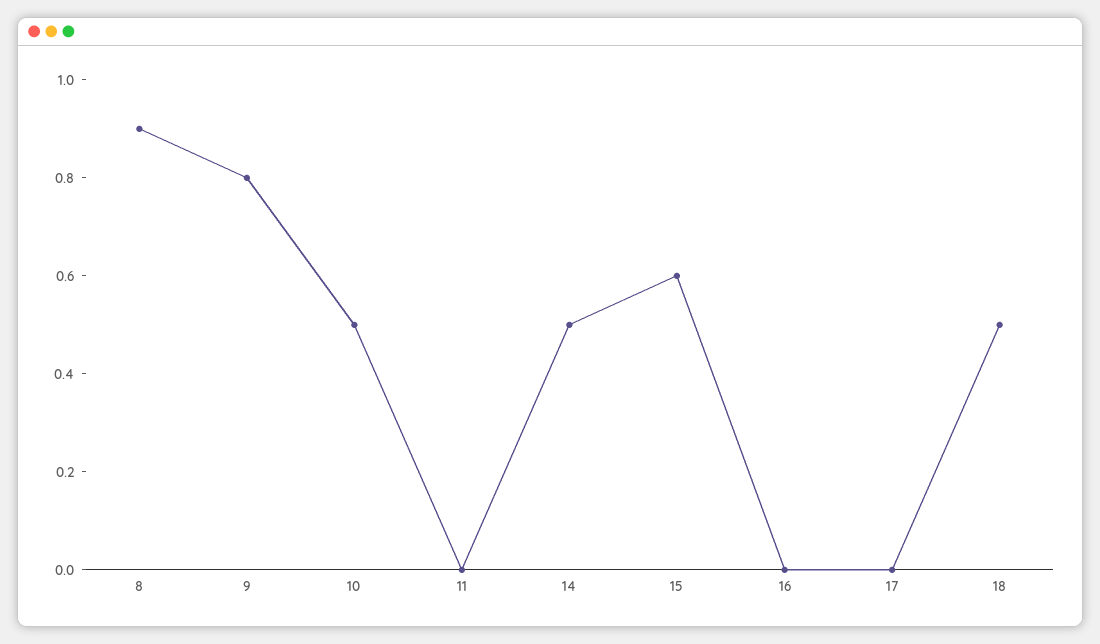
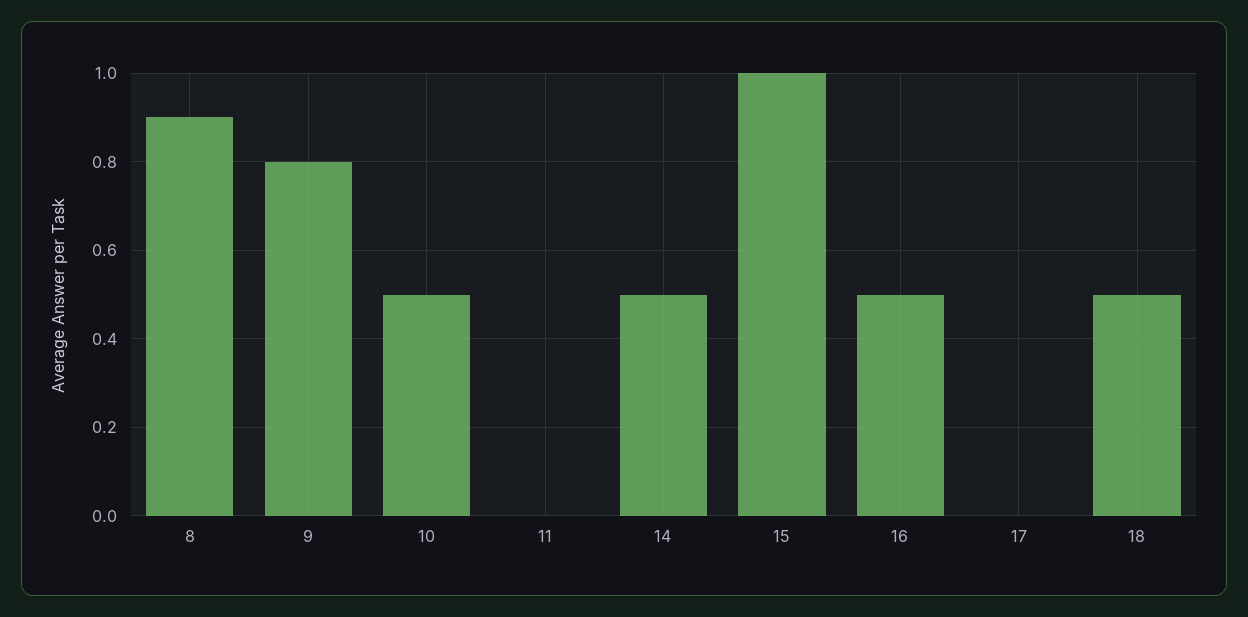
15: 0.6 -> 1
16: 0 -> 0.5

